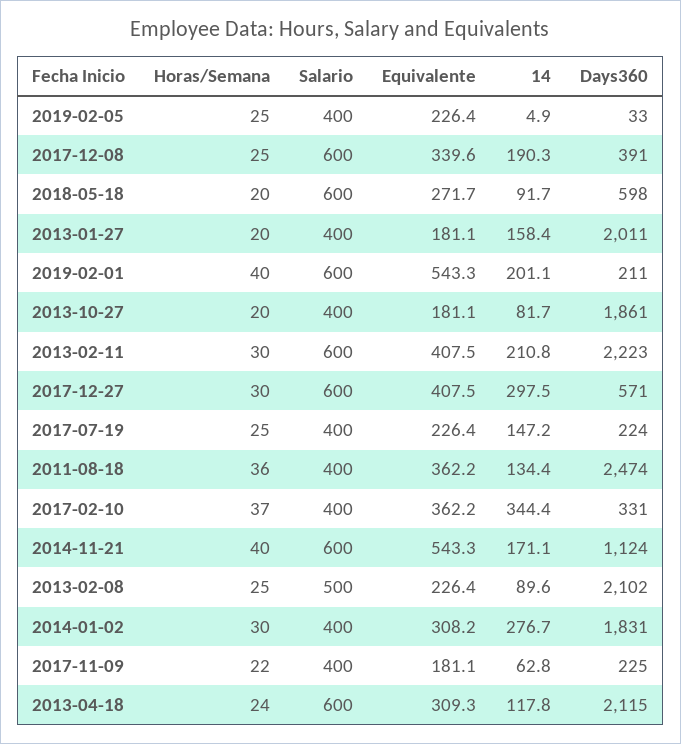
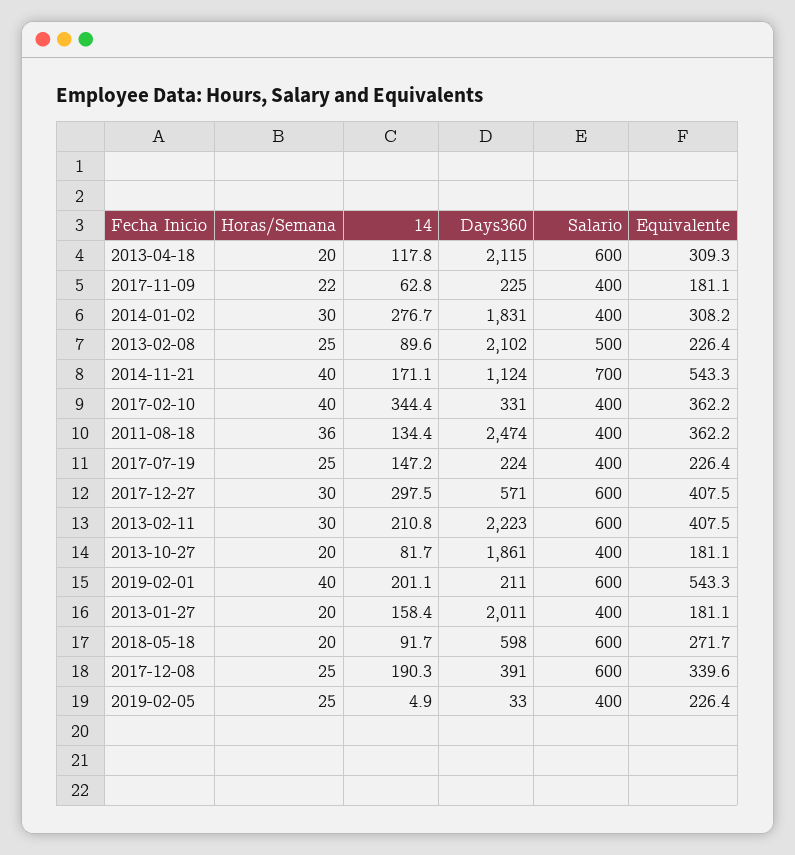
Horas/Semana, 2017-02-10: 37 -> 40
Salario, 2014-11-21: 600 -> 700
Horas/Semana, 2013-04-18: 24 -> 20

